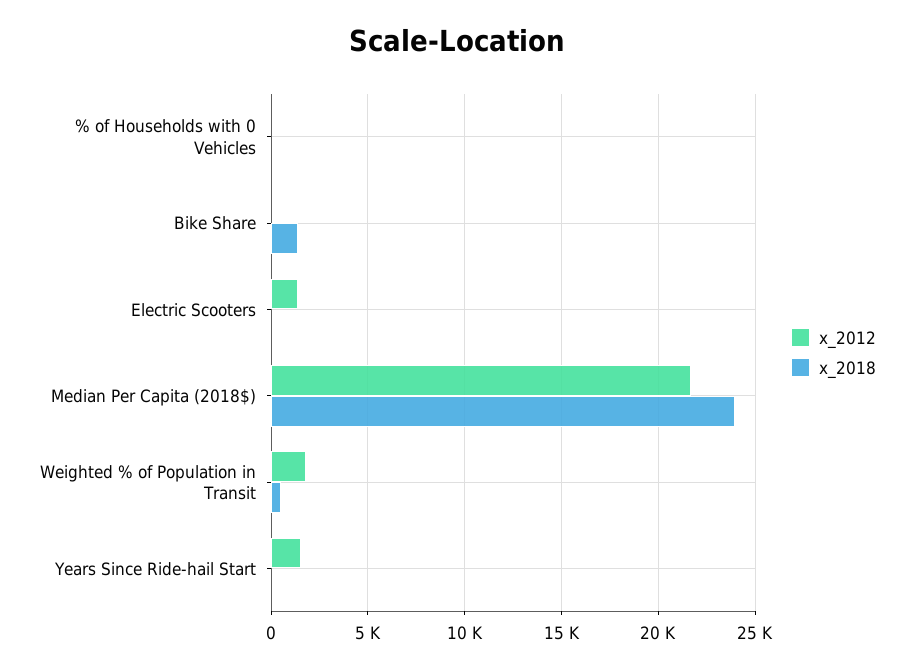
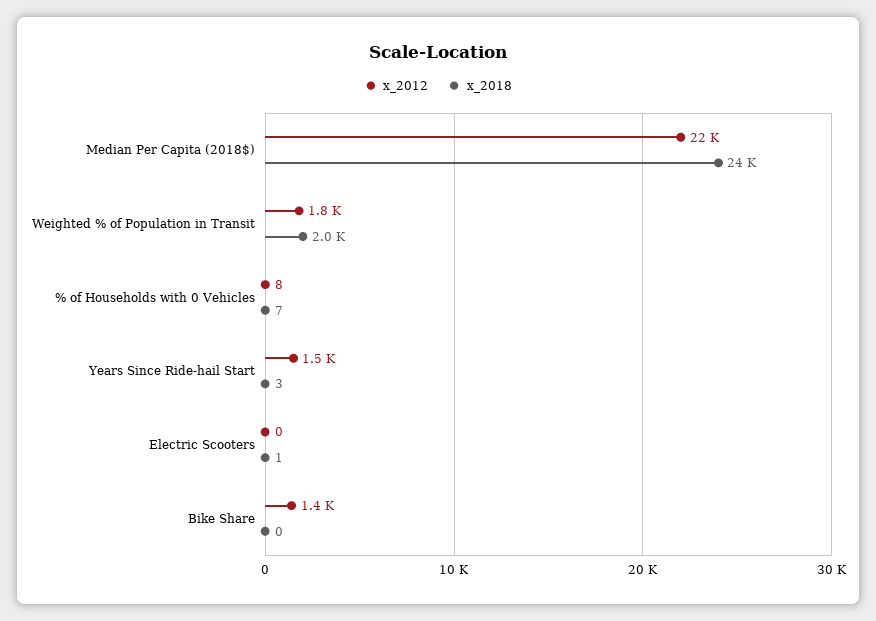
x_2012, Bike Share: 0 -> 1400
x_2018, Bike Share: 1500 -> 0
x_2012, Electric Scooters: 1500 -> 0
x_2018, Weighted % of Population in Transit: 500 -> 2000

